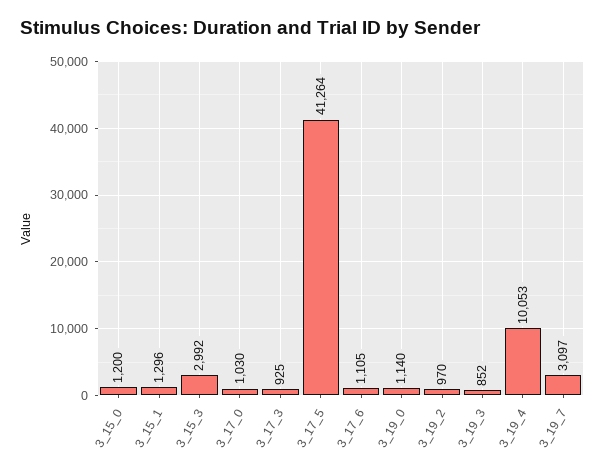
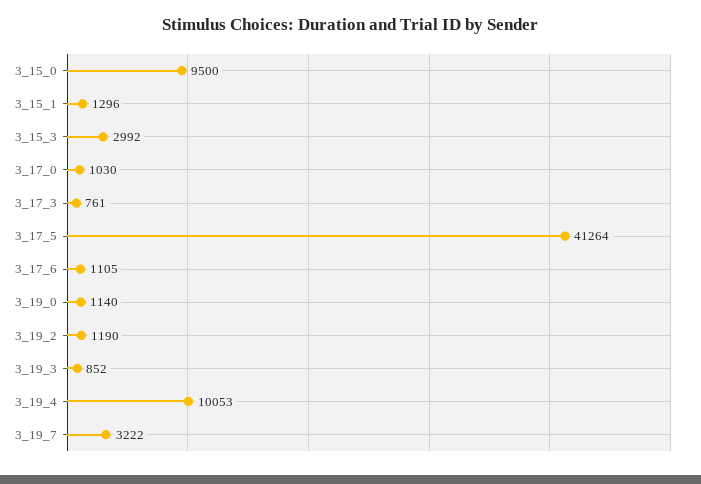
3_15_0: 1200 -> 9500
3_17_3: 925 -> 761
3_19_2: 970 -> 1190
3_19_7: 3097 -> 3222

